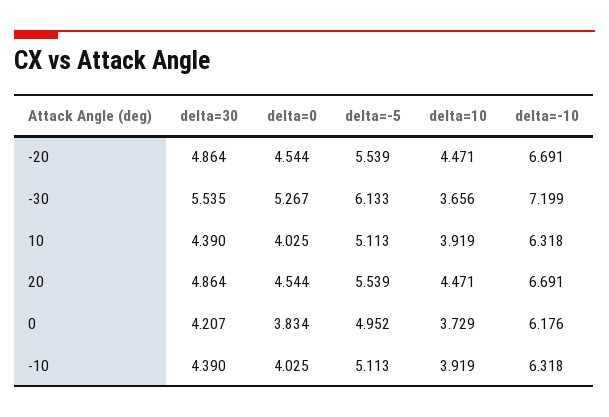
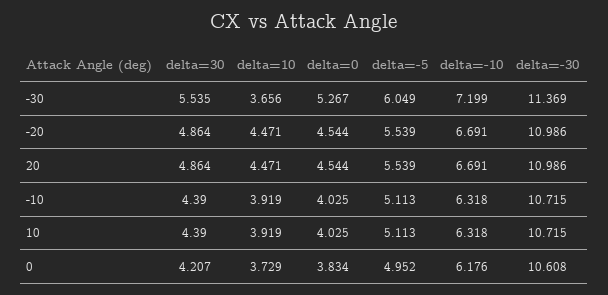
delta=-5, -30: 6.133 -> 6.049
delta=-30, -30: none -> 11.369
delta=-30, -20: none -> 10.986
delta=-30, 20: none -> 10.986
delta=-30, -10: none -> 10.715
delta=-30, 10: none -> 10.715
delta=-30, 0: none -> 10.608

